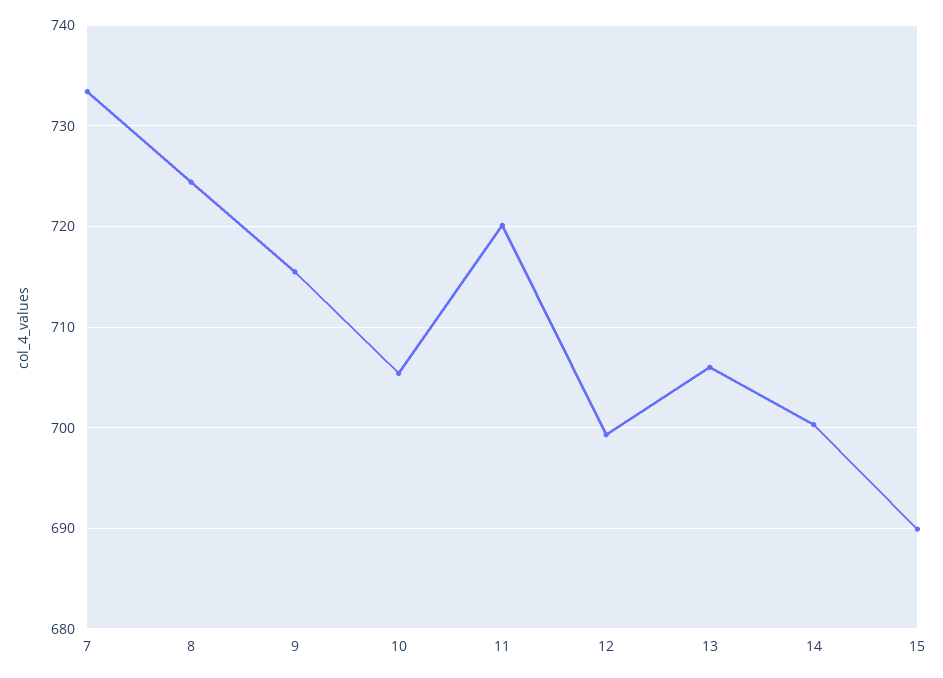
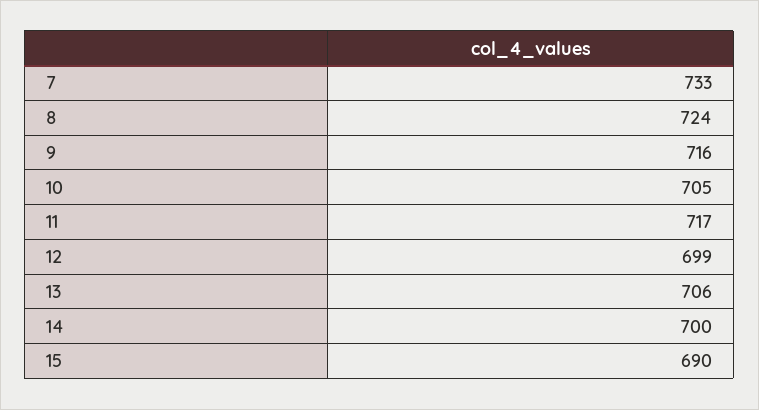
11: 720 -> 717

